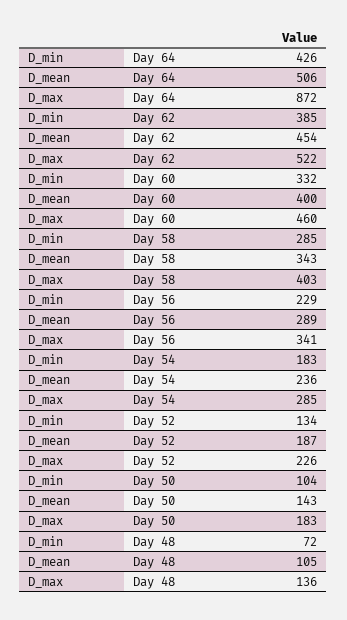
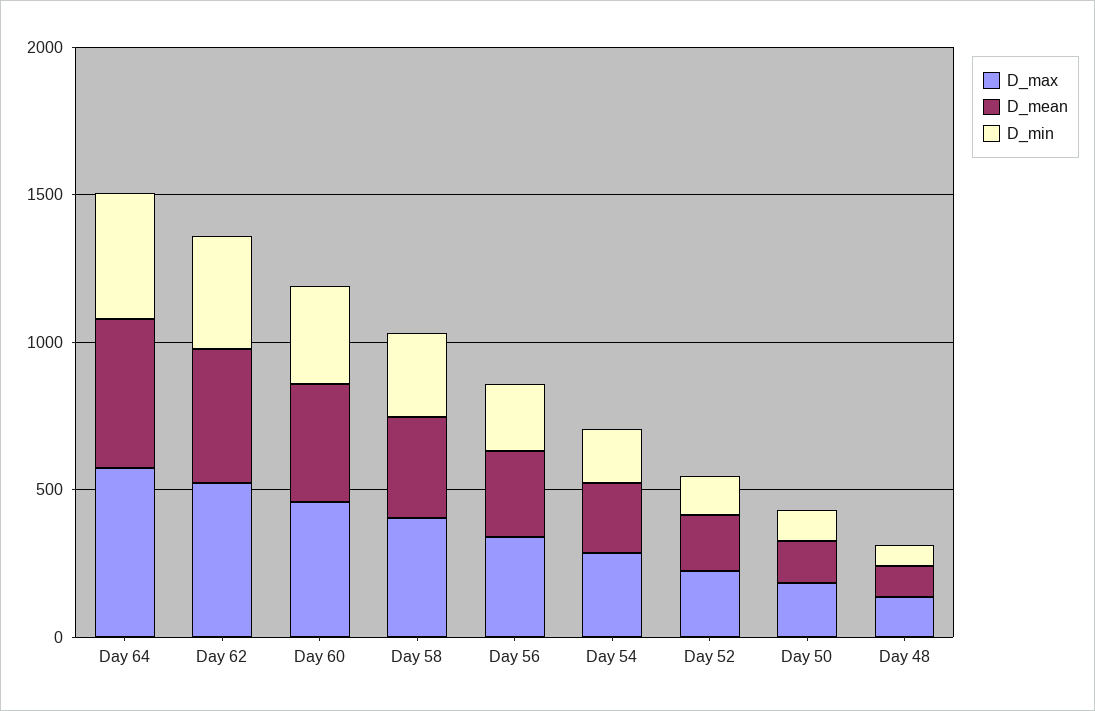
D_max, Day 64: 872 -> 600

